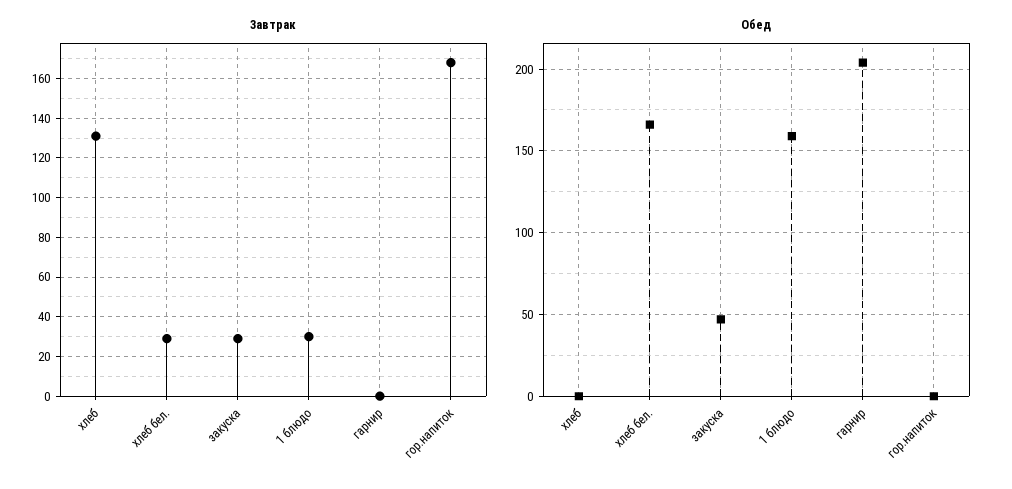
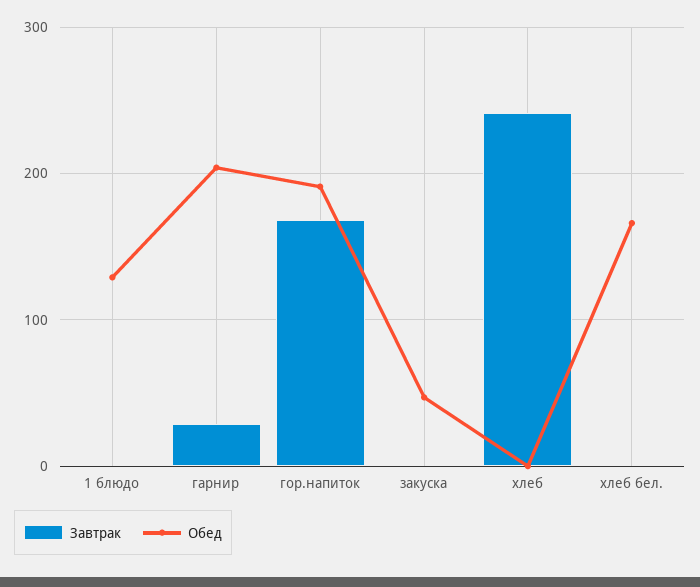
Завтрак, хлеб: 130 -> 240
Завтрак, хлеб бел.: 30 -> 0
Завтрак, закуска: 30 -> 0
Завтрак, 1 блюдо: 30 -> 0
Завтрак, гарнир: 0 -> 30
Обед, 1 блюдо: 160 -> 130
Обед, гор.напиток: 0 -> 190

